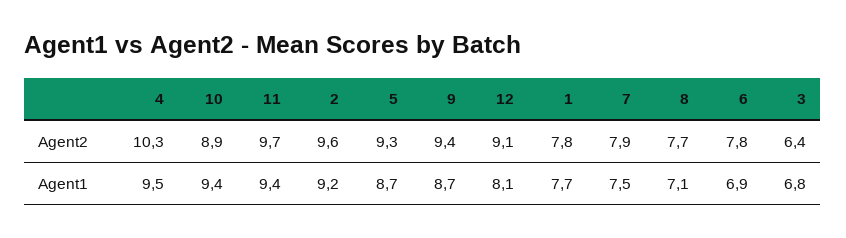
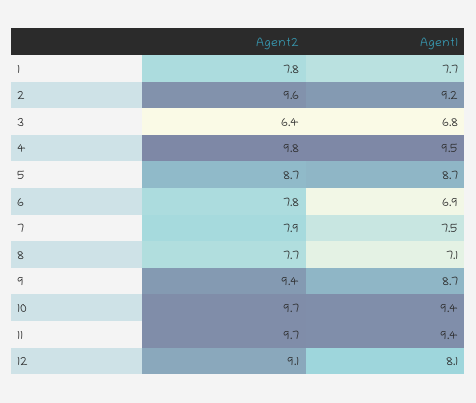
4, Agent2: 10.3 -> 9.8
10, Agent2: 8.9 -> 9.7
5, Agent2: 9.3 -> 8.7

